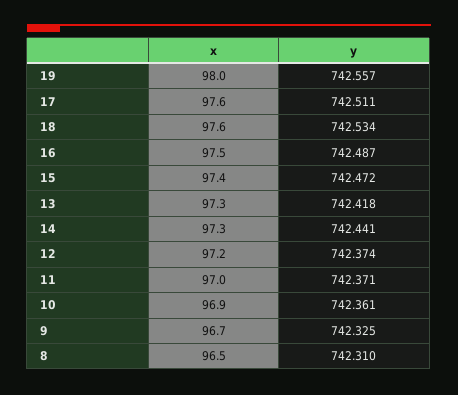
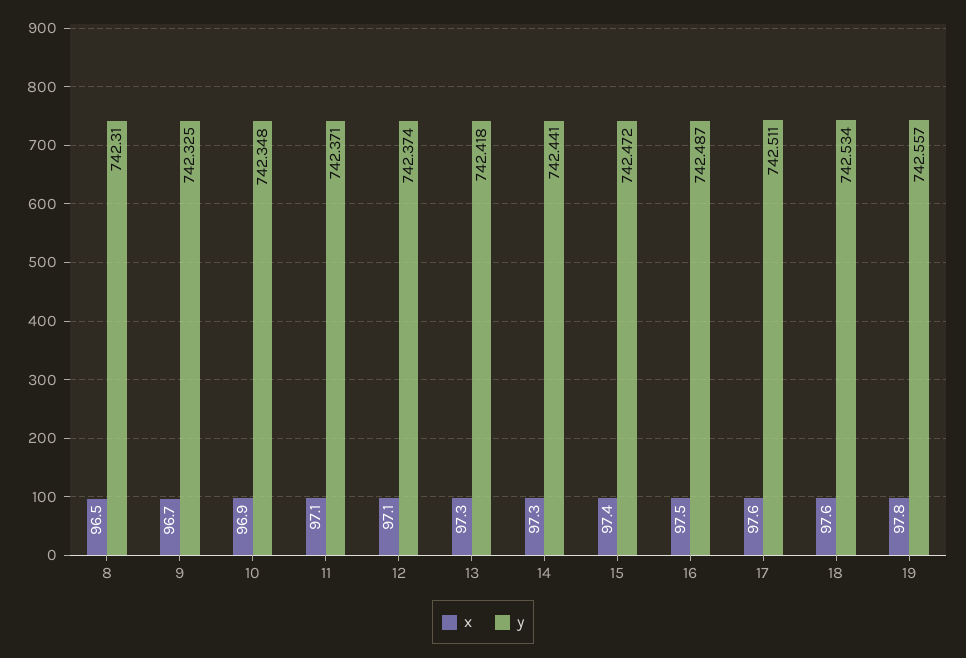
x, 19: 98 -> 97.8
x, 12: 97.2 -> 97.1
x, 11: 97 -> 97.1
y, 10: 742.361 -> 742.348

